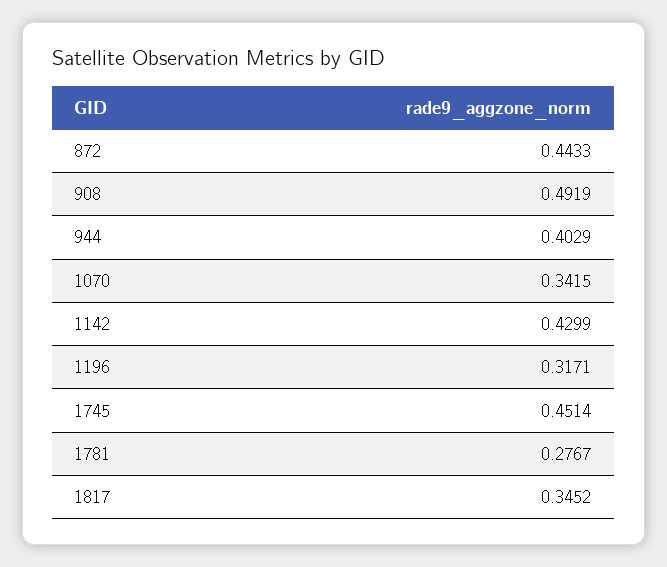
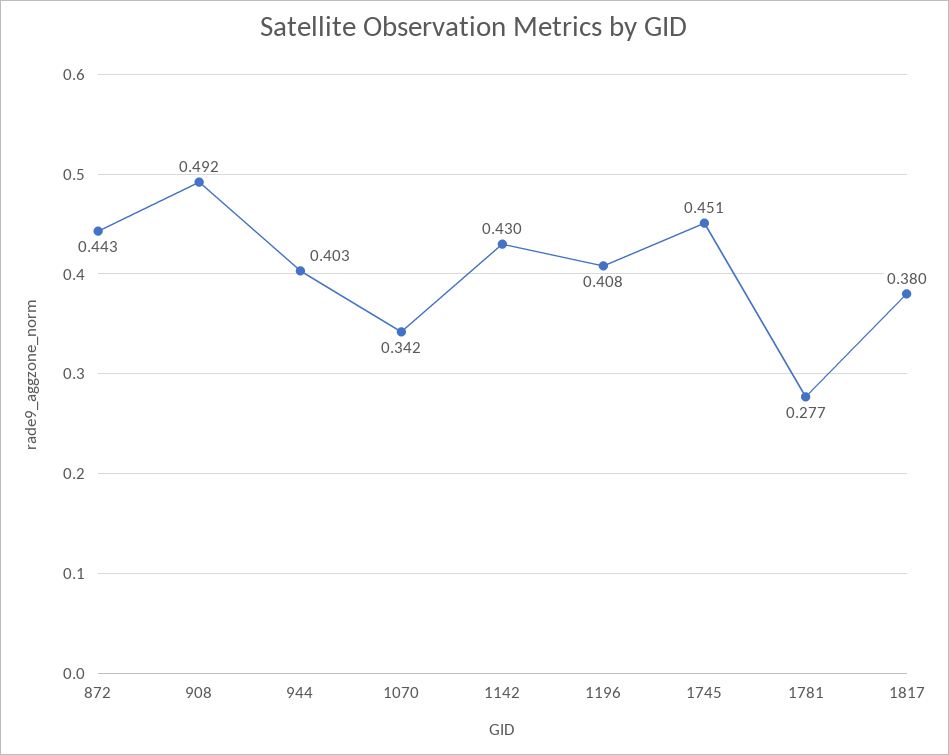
1196: 0.3171 -> 0.408
1817: 0.3452 -> 0.38

